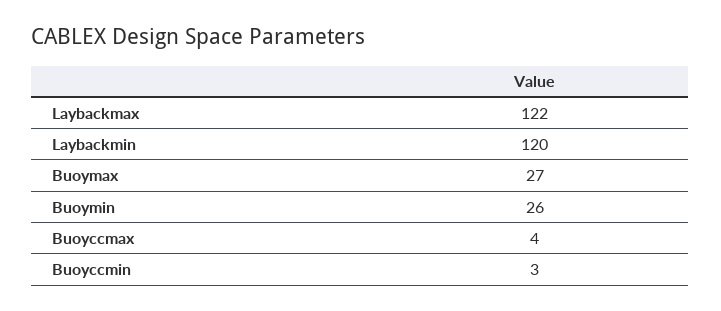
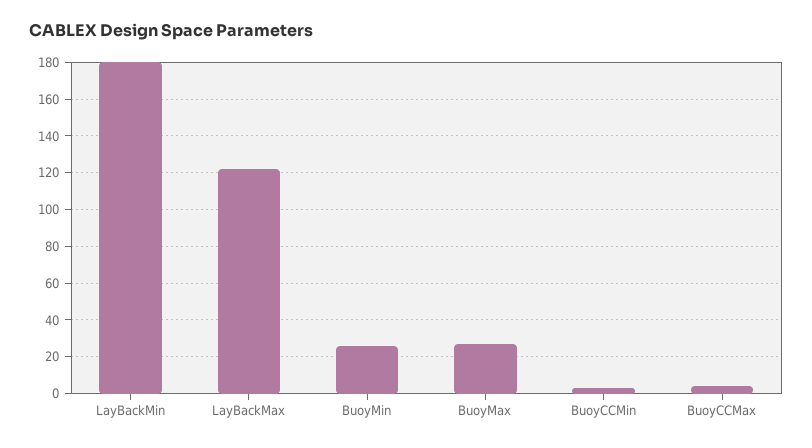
Laybackmin: 120 -> 180

